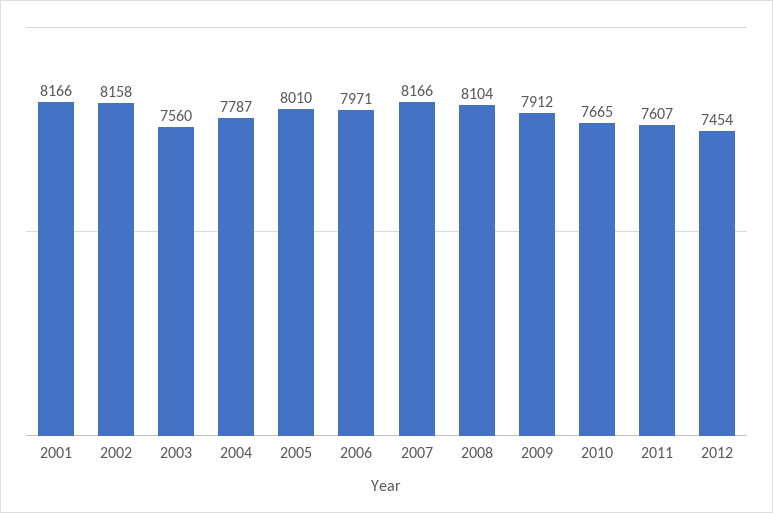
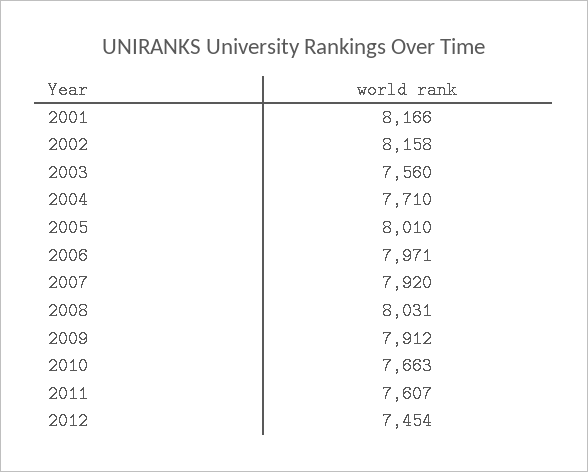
2004: 7787 -> 7710
2007: 8166 -> 7920
2008: 8104 -> 8031
2010: 7665 -> 7663

